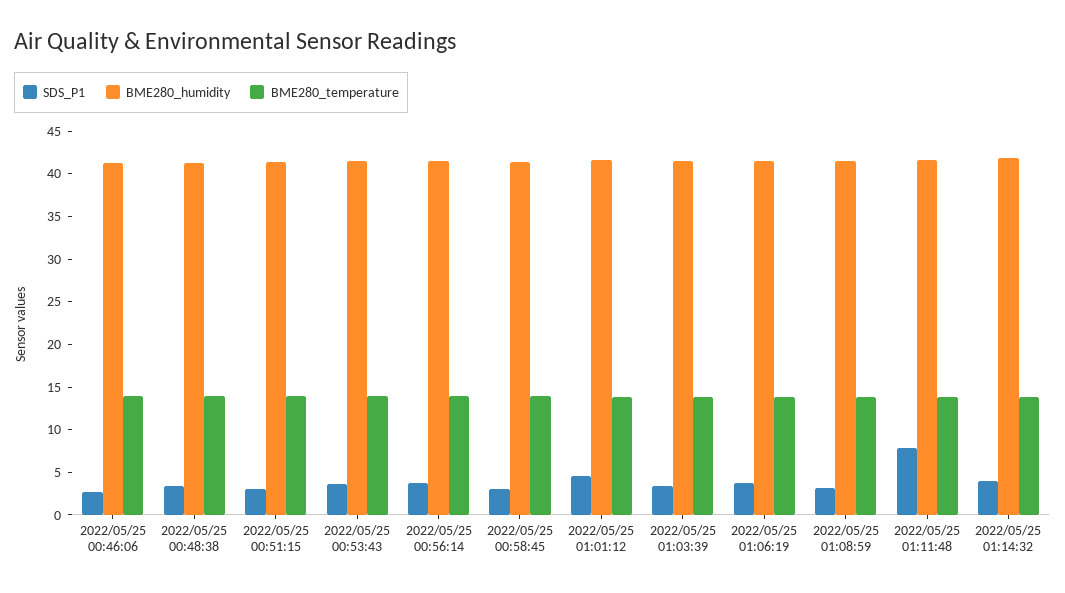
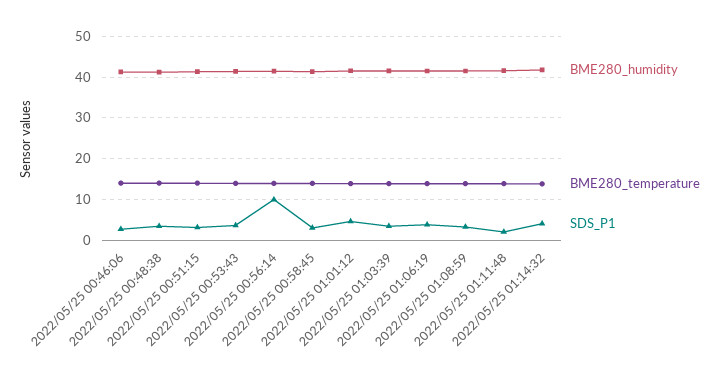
SDS_P1, 2022/05/25 00:56:14: 4 -> 10
SDS_P1, 2022/05/25 01:11:48: 8 -> 2

